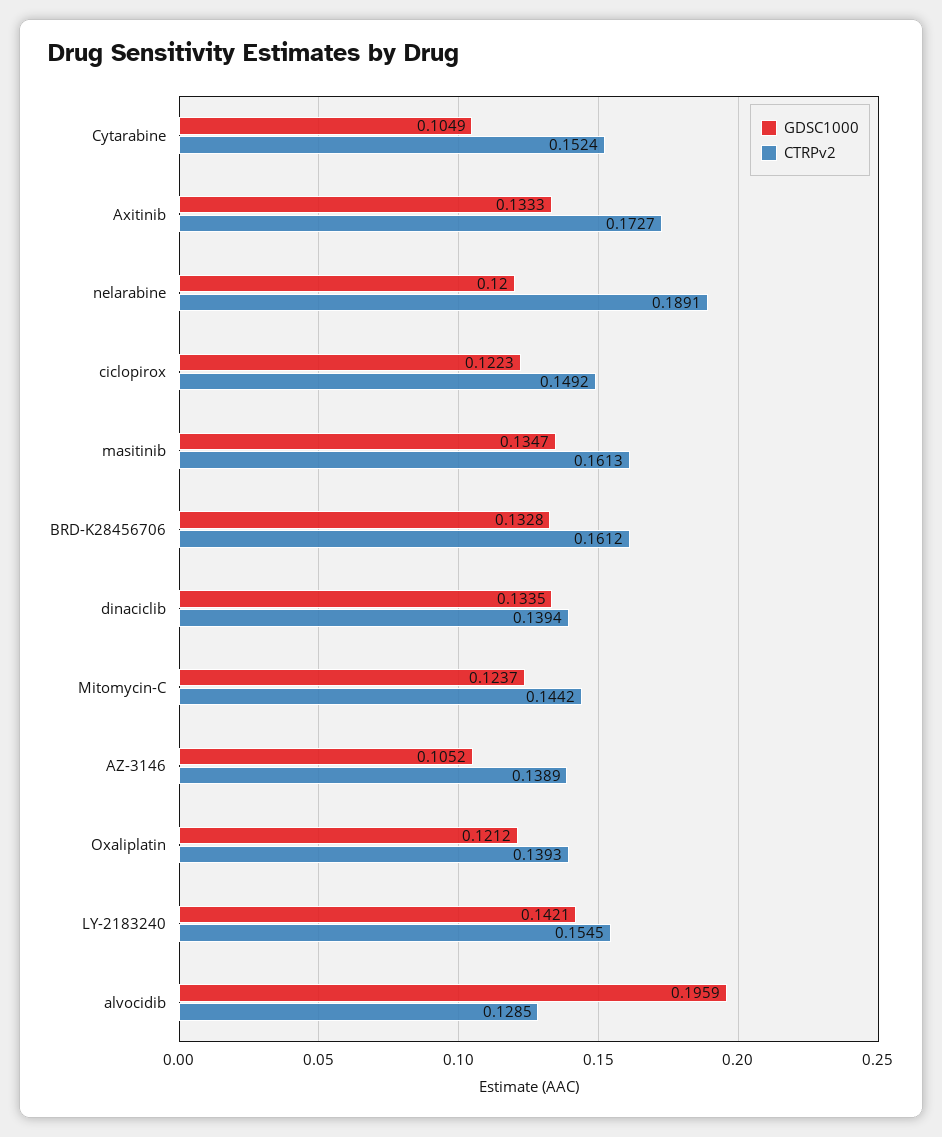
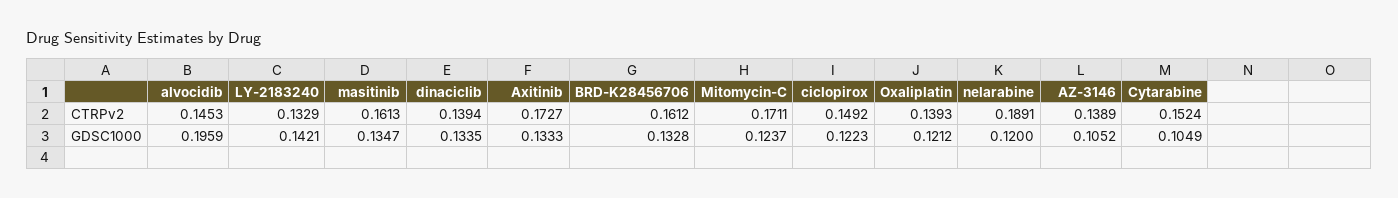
CTRPv2, Mitomycin-C: 0.1442 -> 0.1711
CTRPv2, LY-2183240: 0.1545 -> 0.1329
CTRPv2, alvocidib: 0.1285 -> 0.1453

